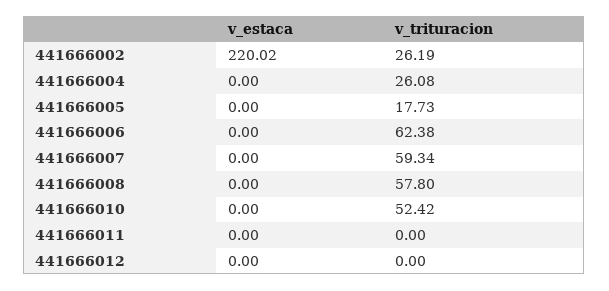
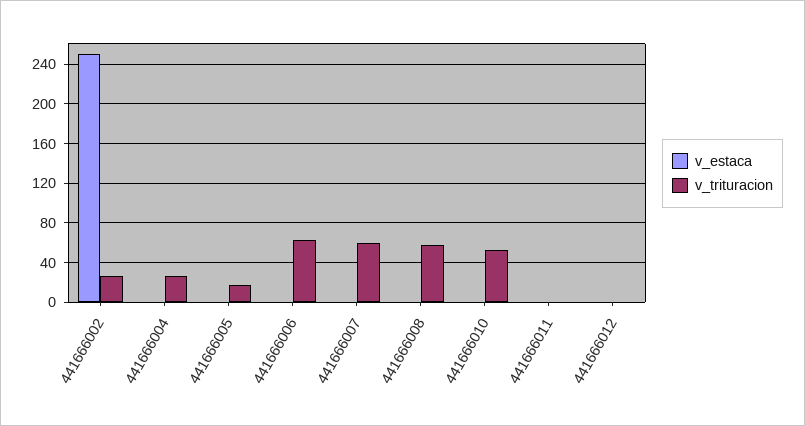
v_estaca, 441666002: 220.02 -> 250

